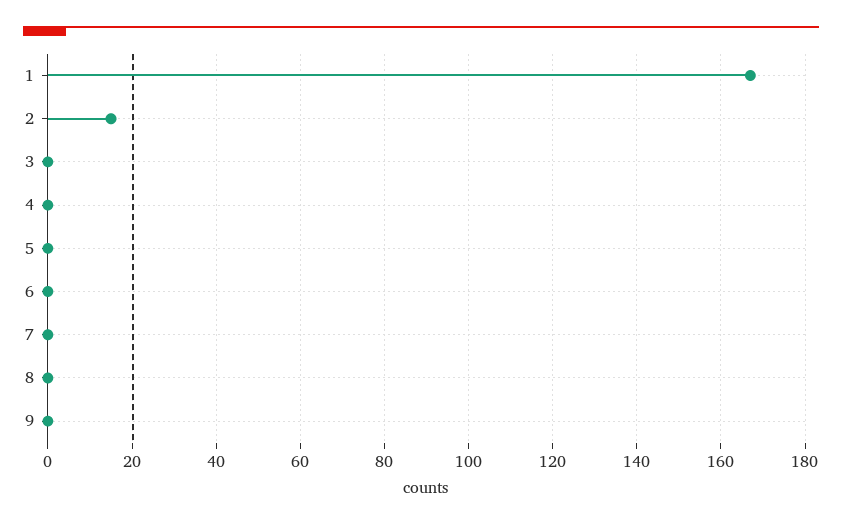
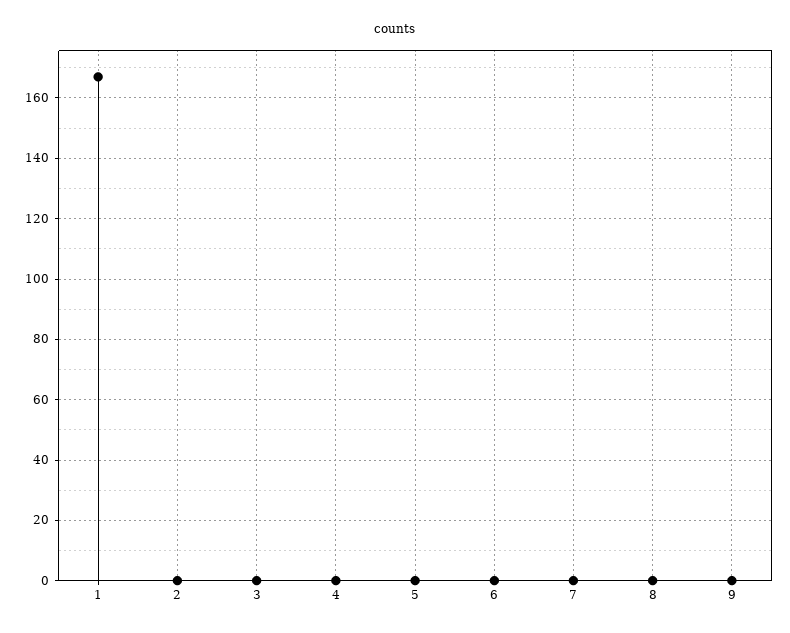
2: 15 -> 0

